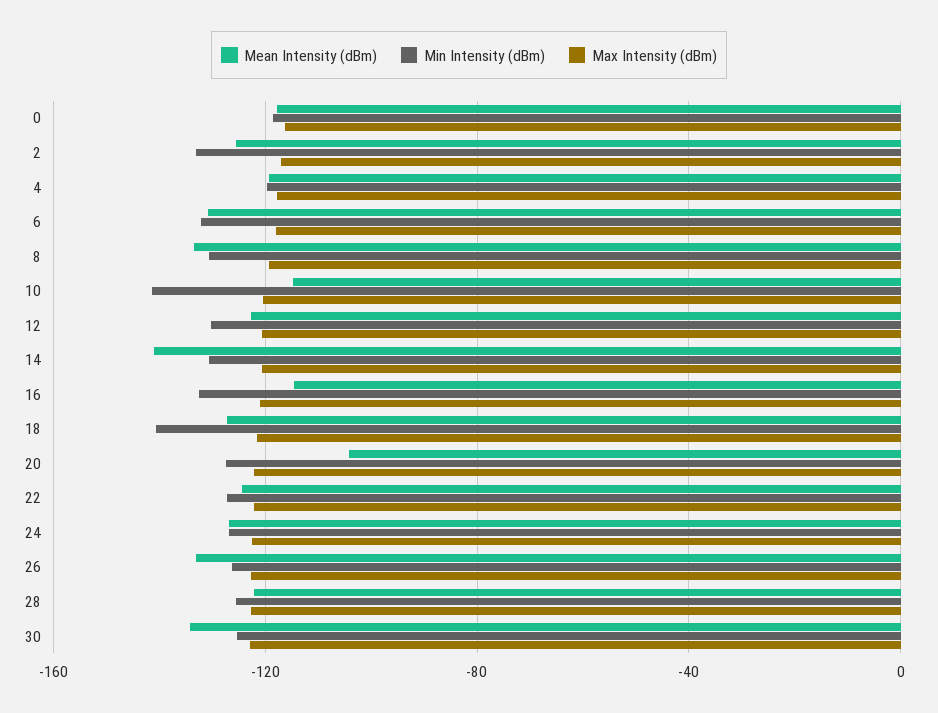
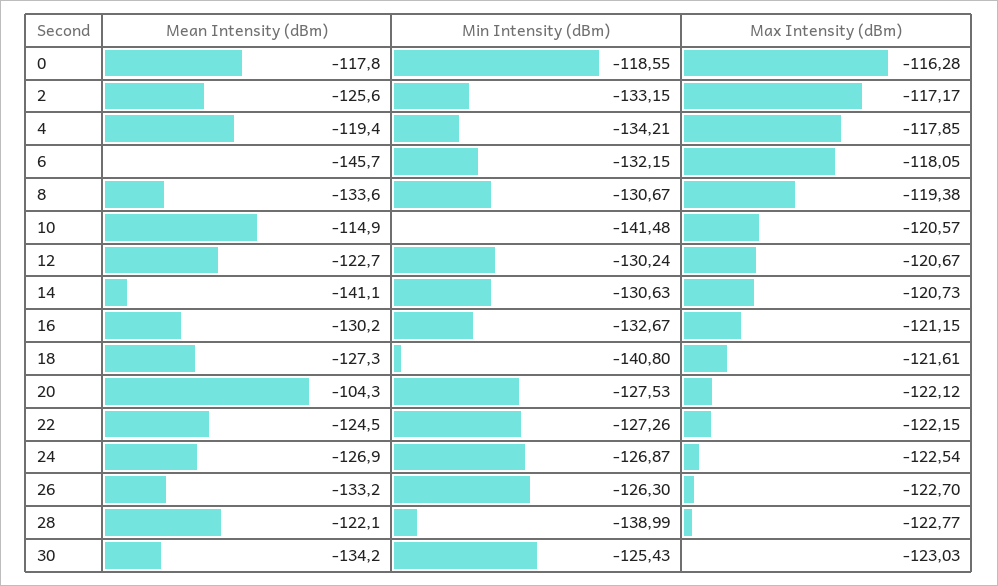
Min Intensity (dBm), 4: -120 -> -134.21
Mean Intensity (dBm), 6: -130 -> -145.7
Mean Intensity (dBm), 16: -115 -> -130.2
Min Intensity (dBm), 28: -125 -> -138.99

